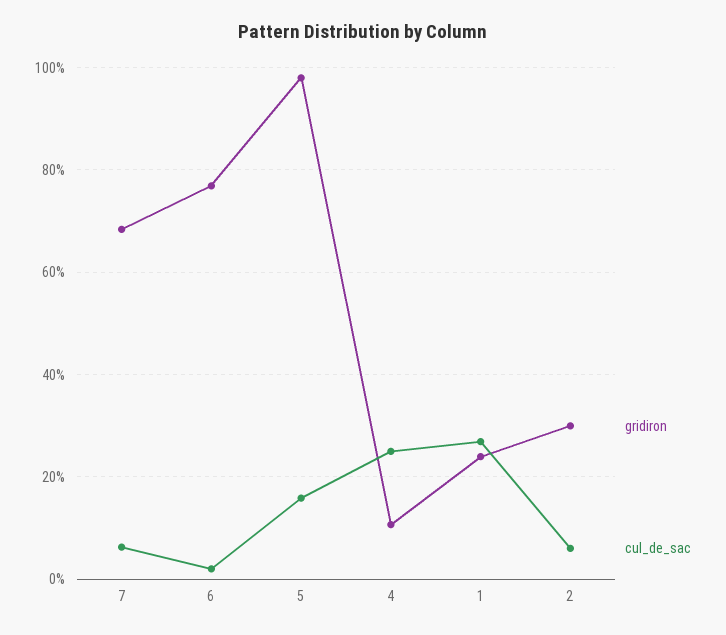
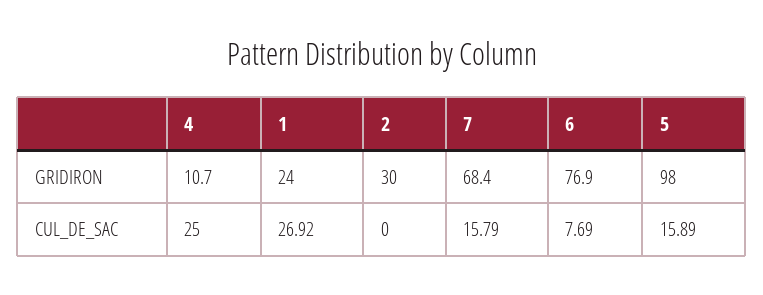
cul_de_sac, 7: 6 -> 15.79
cul_de_sac, 6: 2 -> 7.69
cul_de_sac, 2: 6 -> 0

